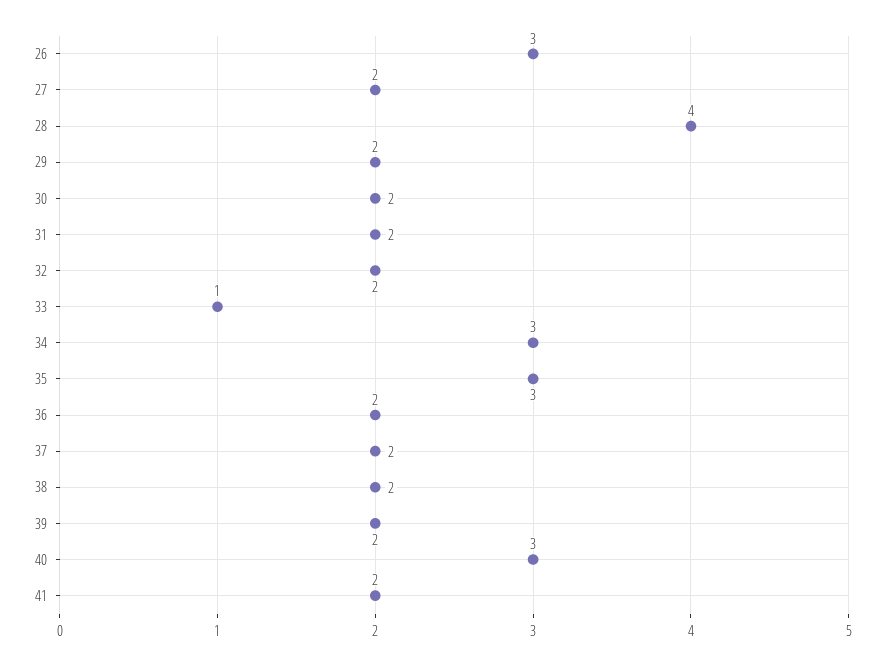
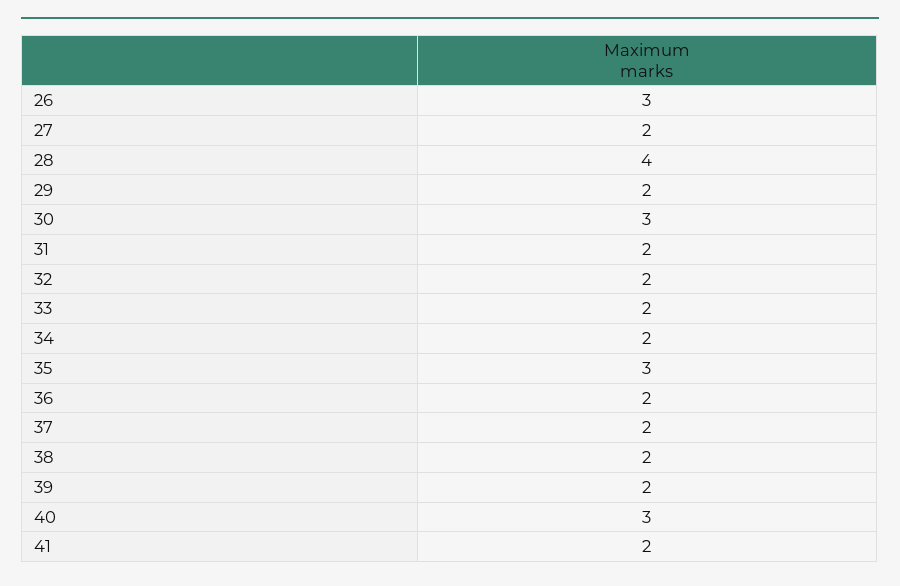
30: 2 -> 3
33: 1 -> 2
34: 3 -> 2

